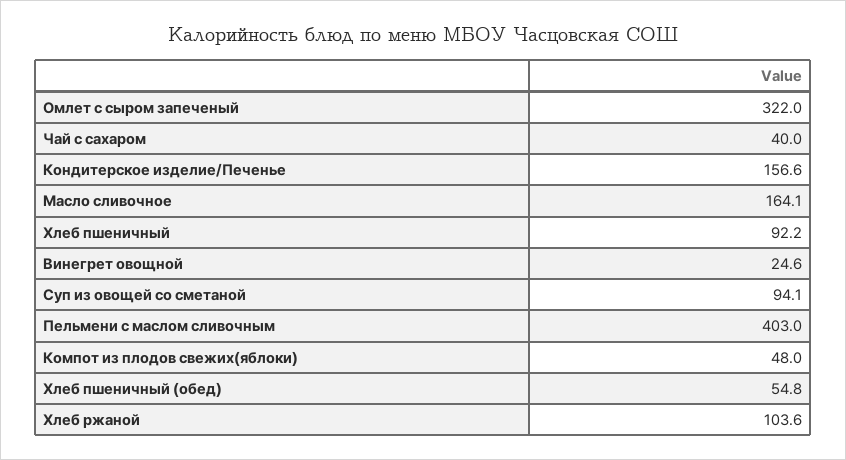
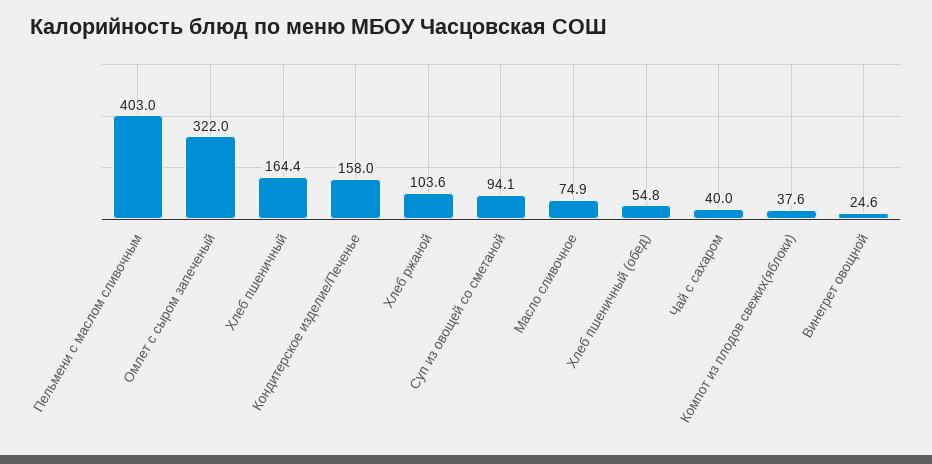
Кондитерское изделие/Печенье: 156.6 -> 158
Масло сливочное: 164.1 -> 74.9
Хлеб пшеничный: 92.2 -> 164.4
Компот из плодов свежих(яблоки): 48 -> 37.6

